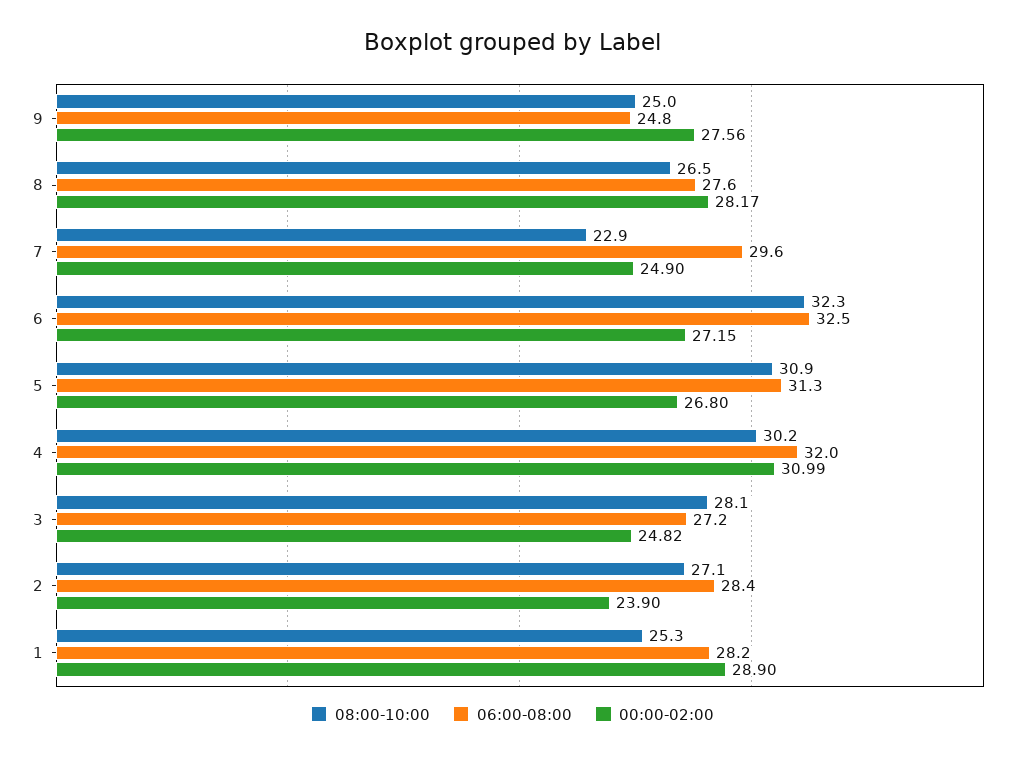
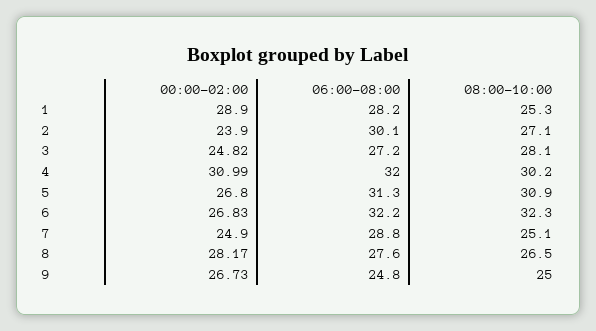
00:00-02:00, 9: 27.56 -> 26.73
08:00-10:00, 7: 22.9 -> 25.1
06:00-08:00, 7: 29.6 -> 28.8
06:00-08:00, 6: 32.5 -> 32.2
00:00-02:00, 6: 27.15 -> 26.83
06:00-08:00, 2: 28.4 -> 30.1

